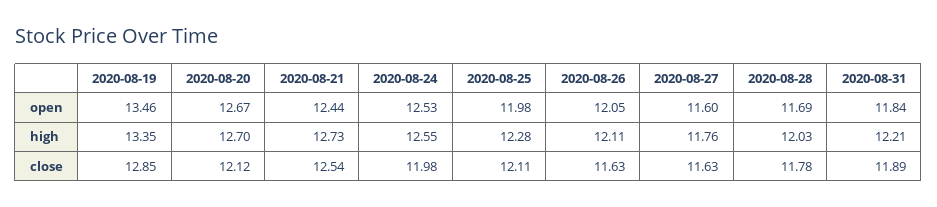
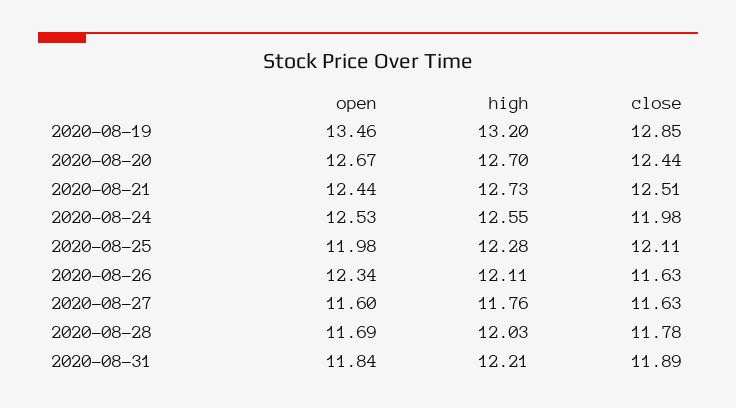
2020-08-26, open: 12.05 -> 12.34
2020-08-19, high: 13.35 -> 13.2
2020-08-20, close: 12.12 -> 12.44
2020-08-21, close: 12.54 -> 12.51

